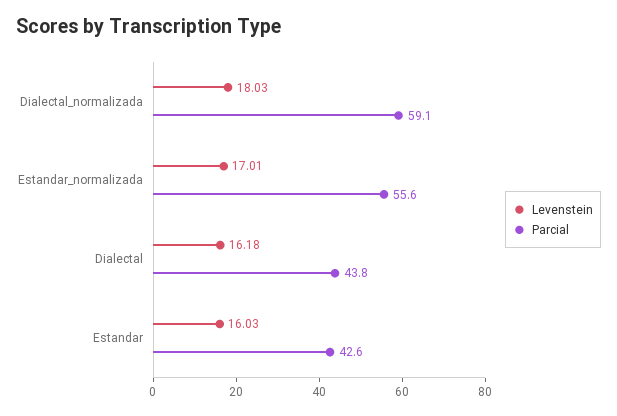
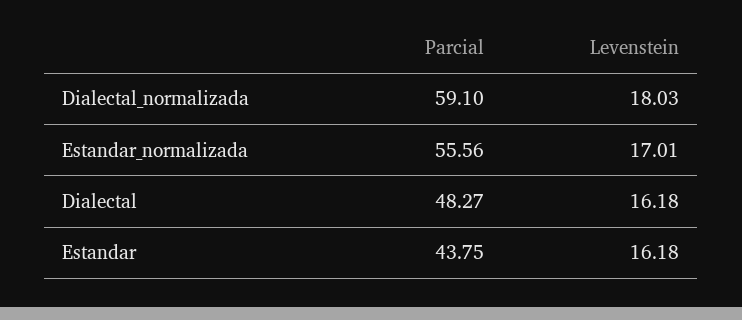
Parcial, Dialectal: 43.8 -> 48.27
Levenstein, Estandar: 16.03 -> 16.18
Parcial, Estandar: 42.6 -> 43.75

